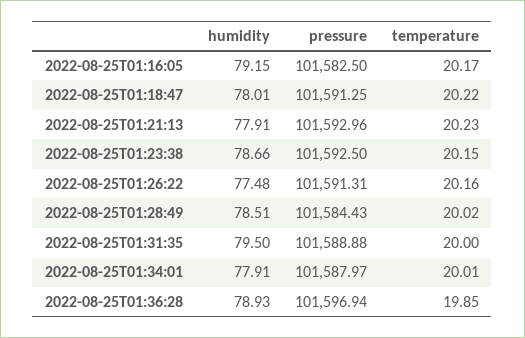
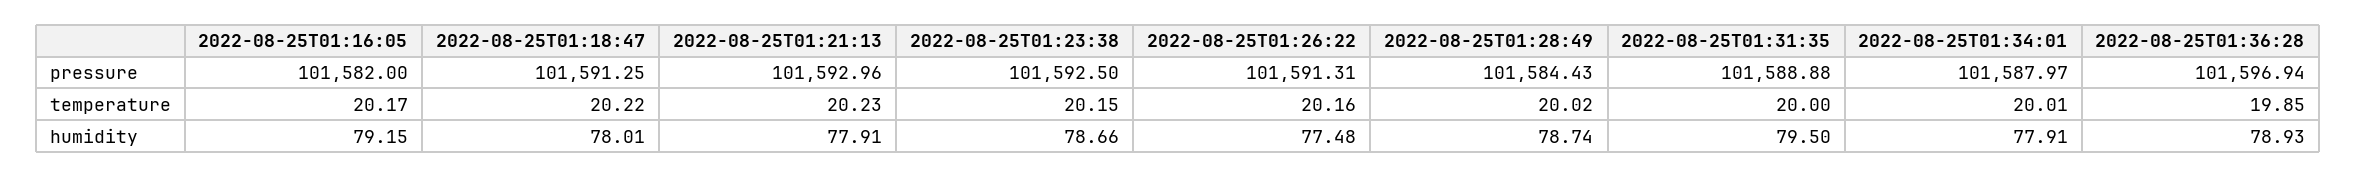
pressure, 2022-08-25T01:16:05: 101582.5 -> 101582
humidity, 2022-08-25T01:28:49: 78.51 -> 78.74

